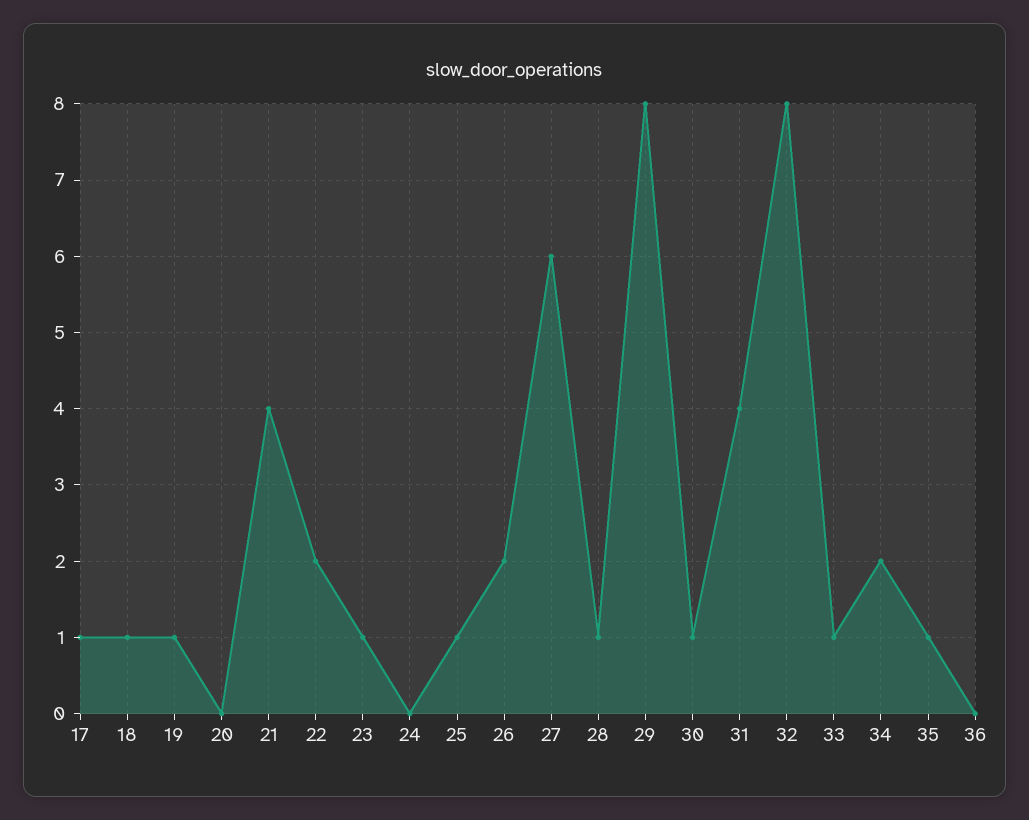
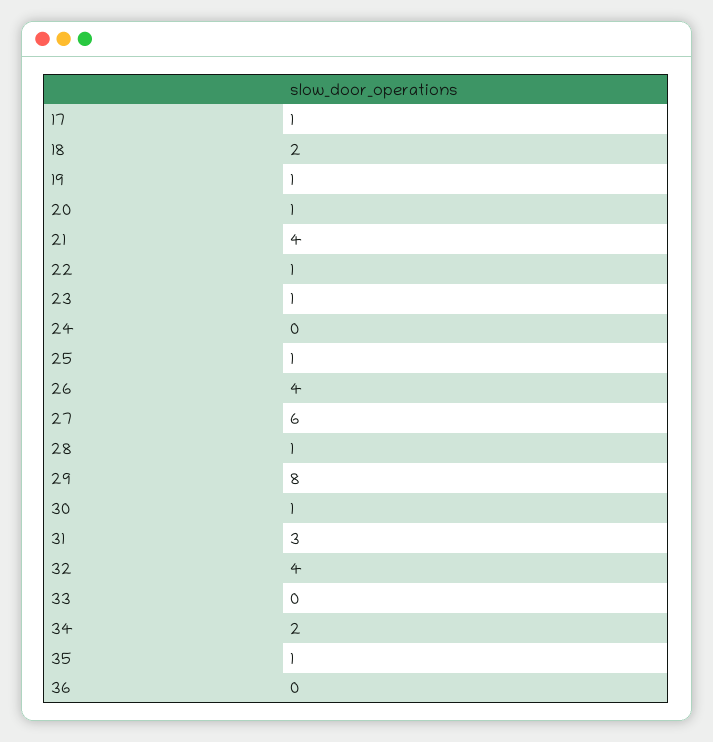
18: 1 -> 2
20: 0 -> 1
22: 2 -> 1
26: 2 -> 4
31: 4 -> 3
32: 8 -> 4
33: 1 -> 0

